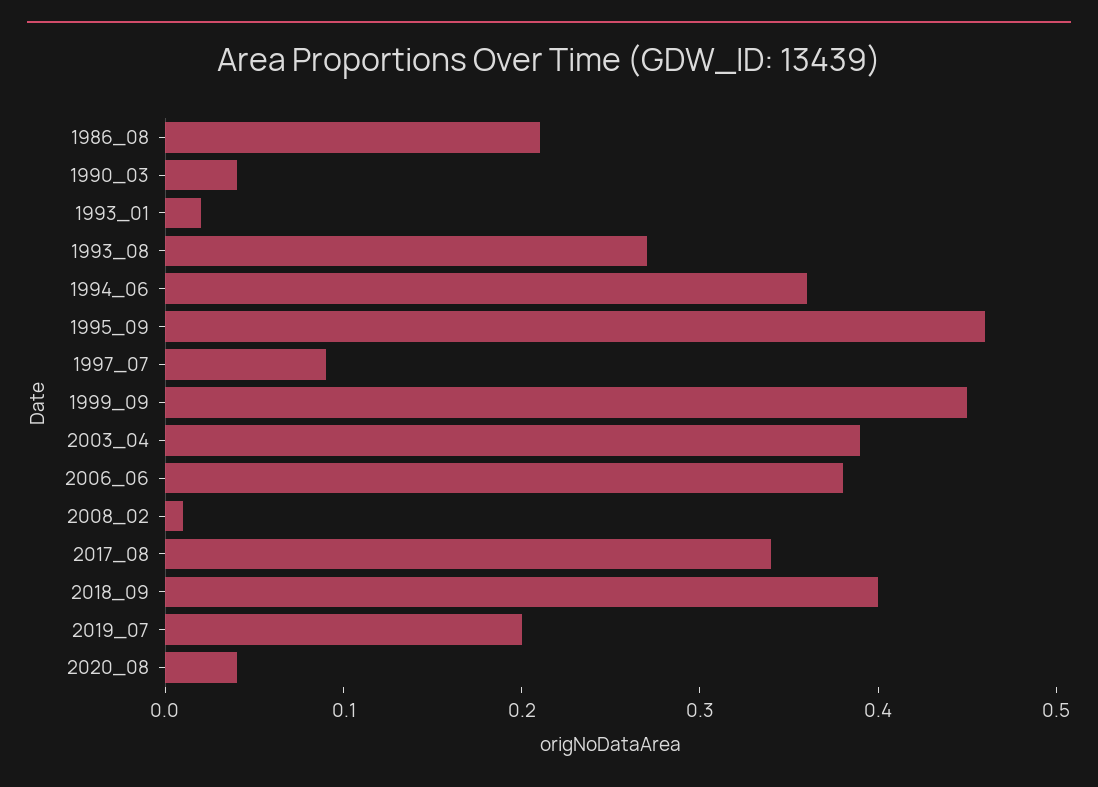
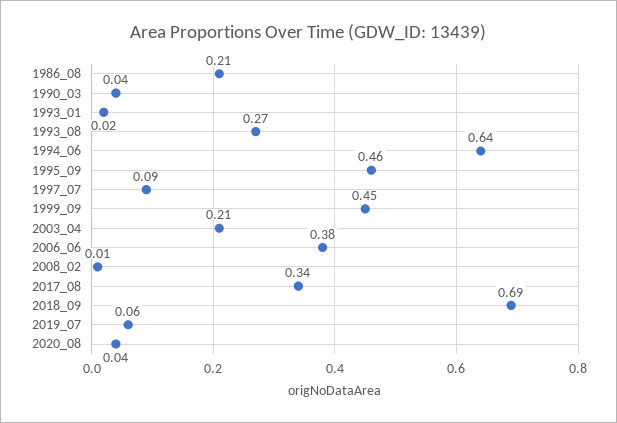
1994_06: 0.36 -> 0.64
2003_04: 0.39 -> 0.21
2018_09: 0.4 -> 0.69
2019_07: 0.2 -> 0.06

